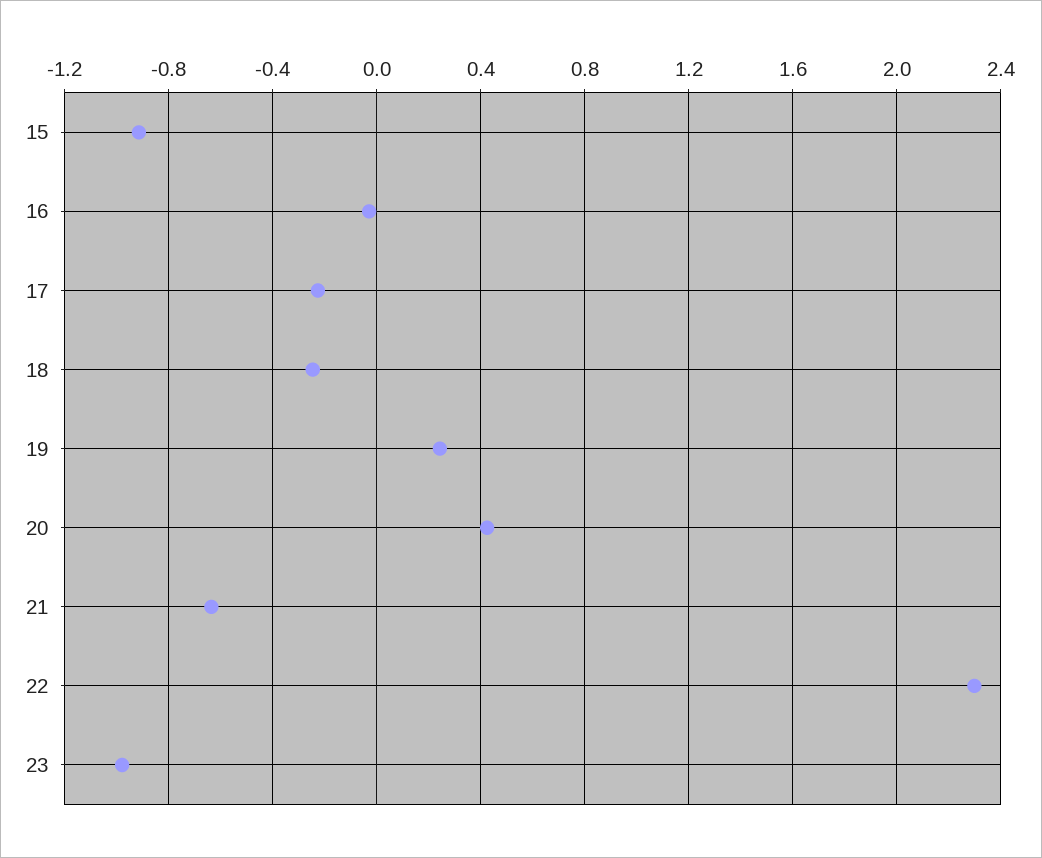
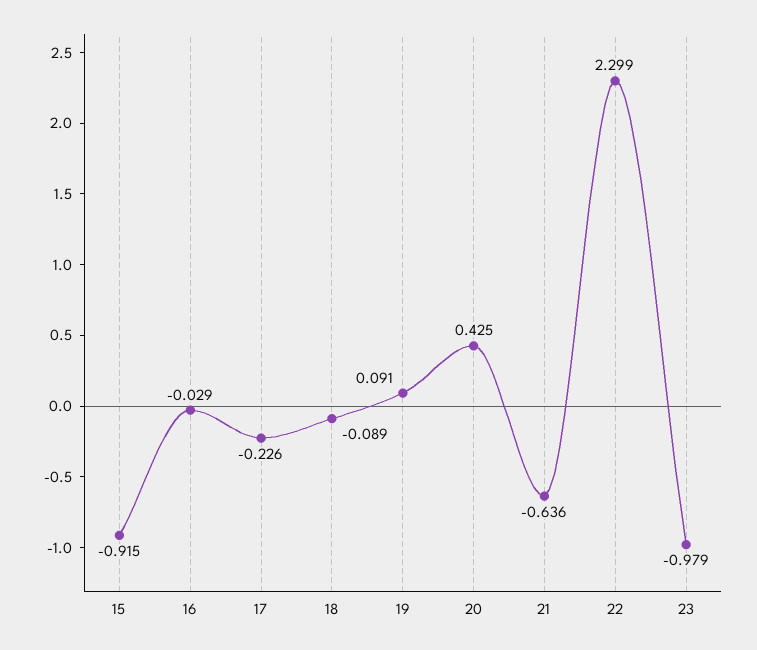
18: -0.25 -> -0.089
19: 0.25 -> 0.091

